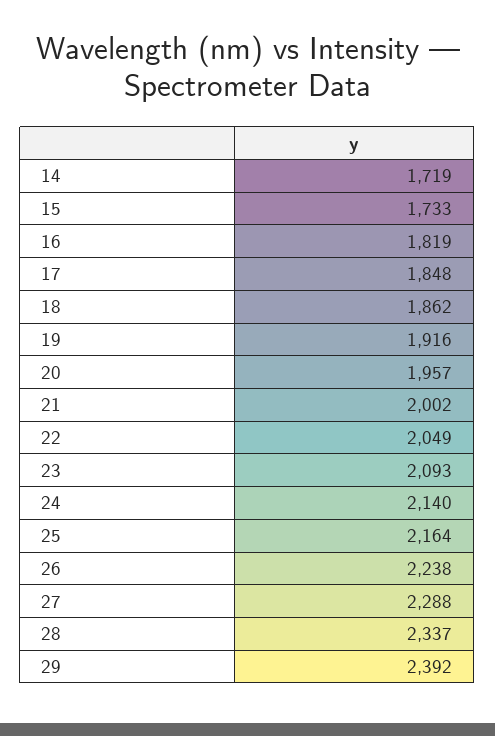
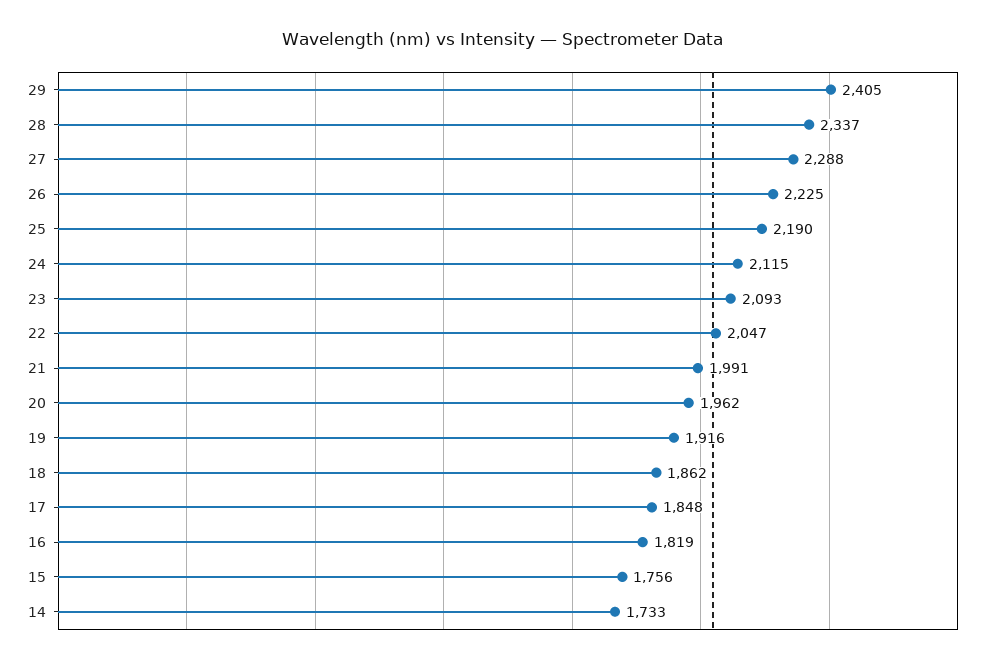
14: 1719 -> 1733
15: 1733 -> 1756
20: 1957 -> 1962
21: 2002 -> 1991
22: 2049 -> 2047
24: 2140 -> 2115
25: 2164 -> 2190
26: 2238 -> 2225
29: 2392 -> 2405

